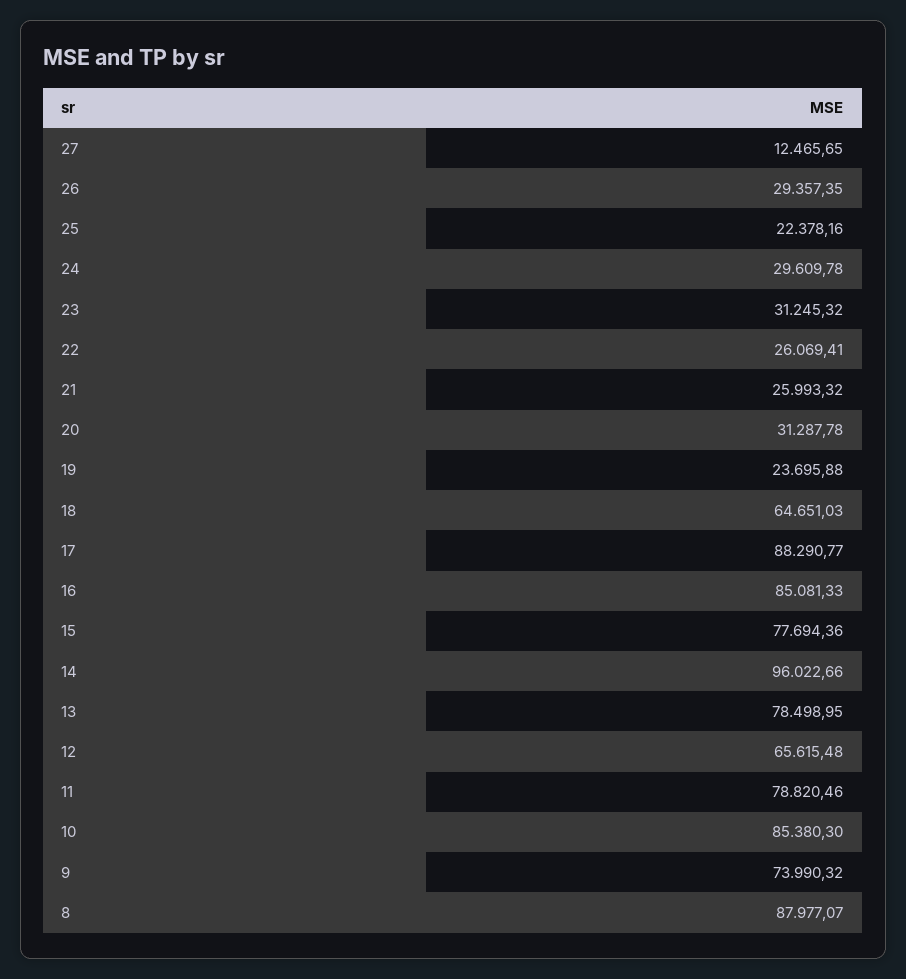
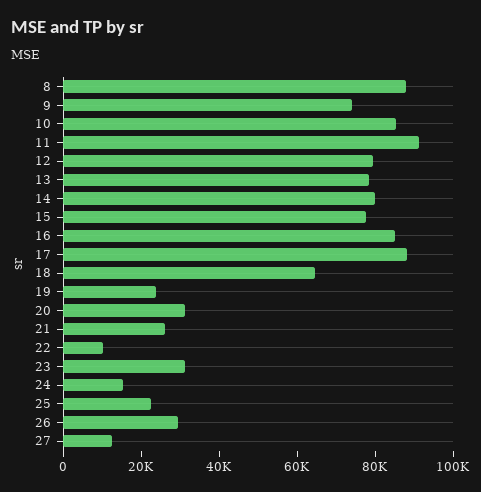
24: 29609.78 -> 15000
22: 26069.41 -> 10000
14: 96022.66 -> 80000
12: 65615.48 -> 80000
11: 78820.46 -> 90000

